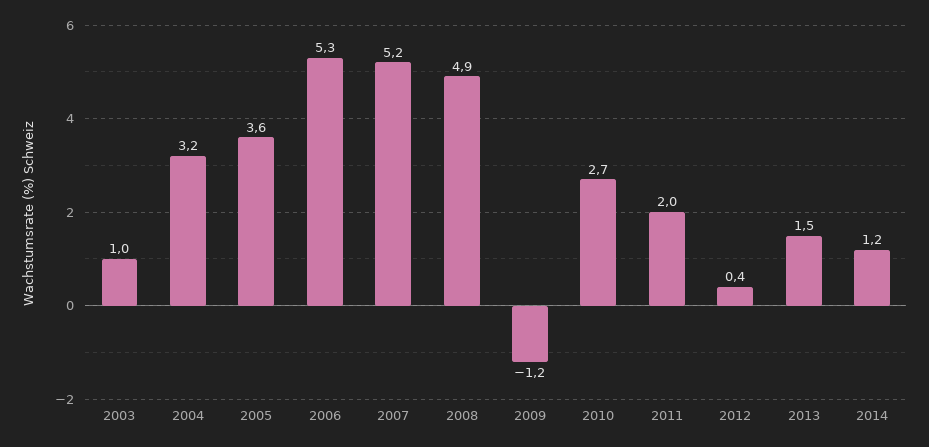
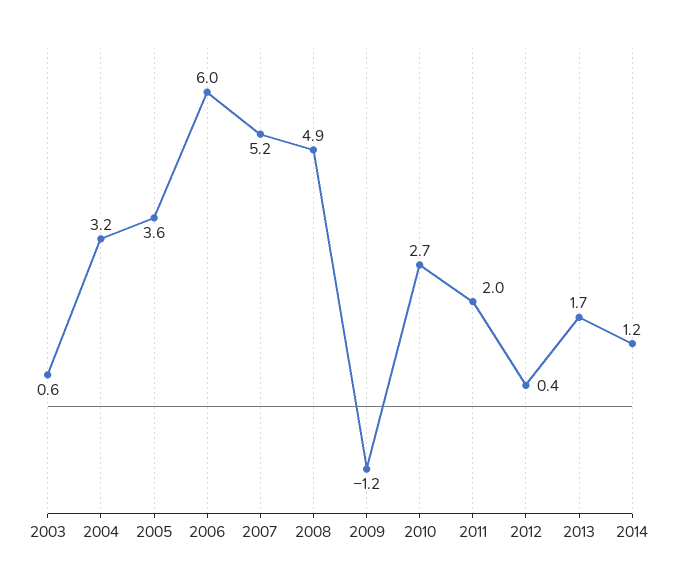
2003: 1 -> 0.6
2006: 5.3 -> 6
2013: 1.5 -> 1.7

